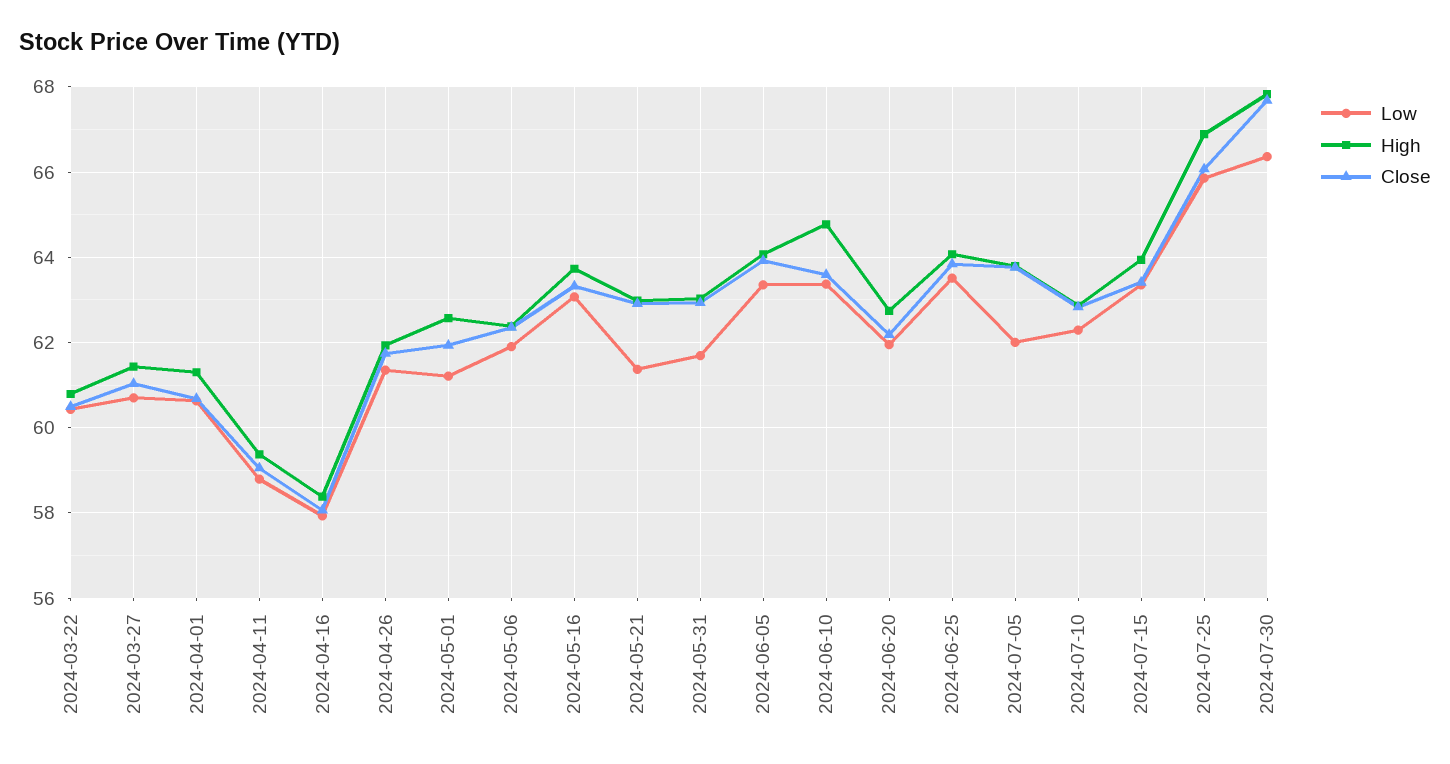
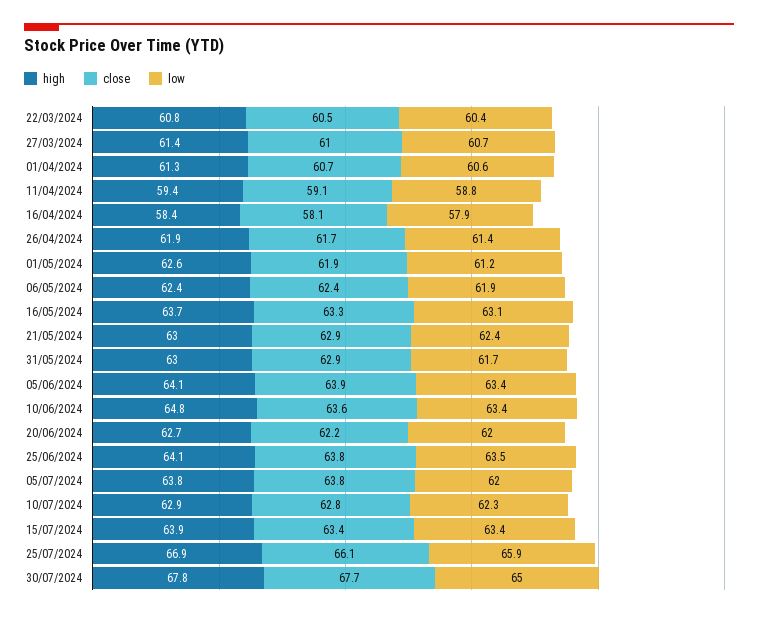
Low, 2024-05-21: 61.4 -> 62.4
Low, 2024-07-30: 66.4 -> 65

